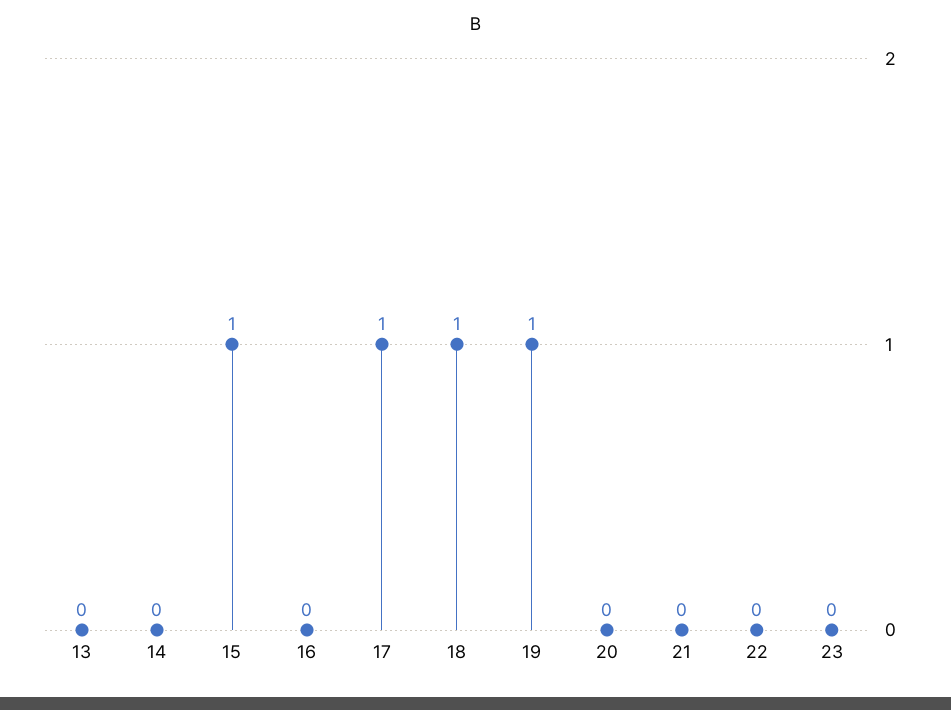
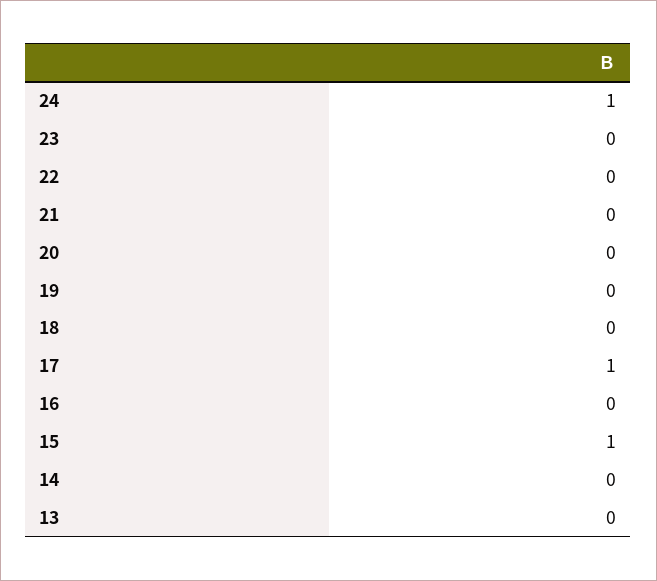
18: 1 -> 0
19: 1 -> 0
24: none -> 1

